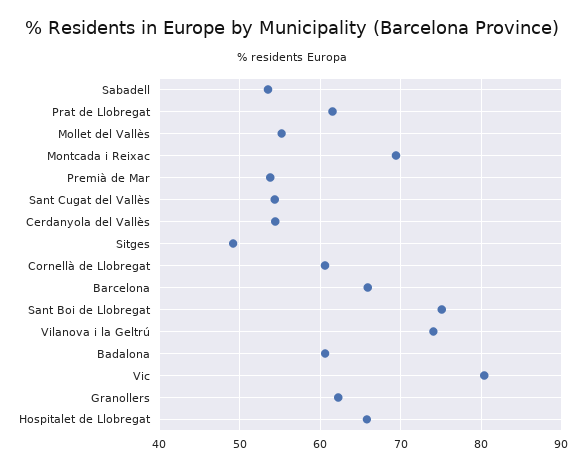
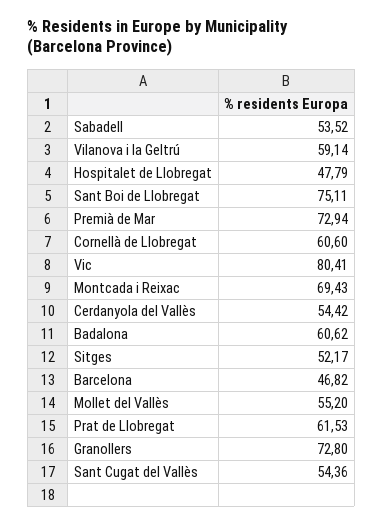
Premià de Mar: 54 -> 72.94
Sitges: 49 -> 52.17
Barcelona: 66 -> 46.82
Vilanova i la Geltrú: 74 -> 59.14
Granollers: 62 -> 72.8
Hospitalet de Llobregat: 66 -> 47.79

